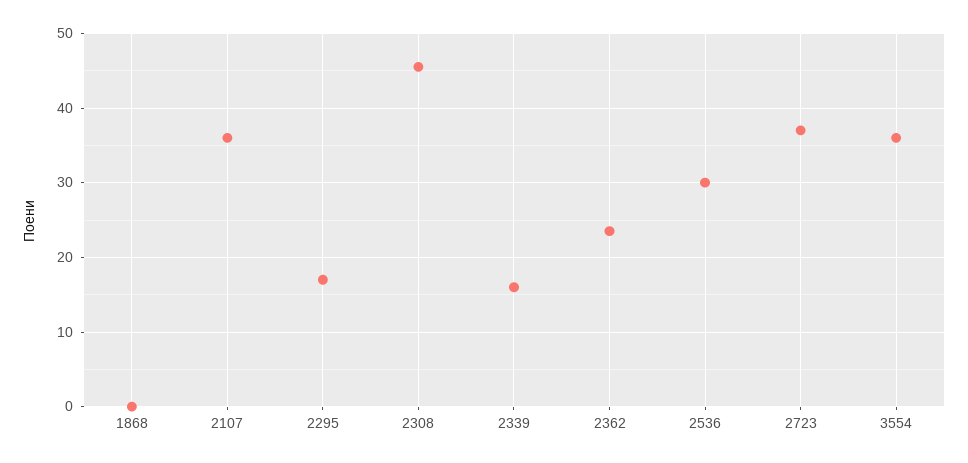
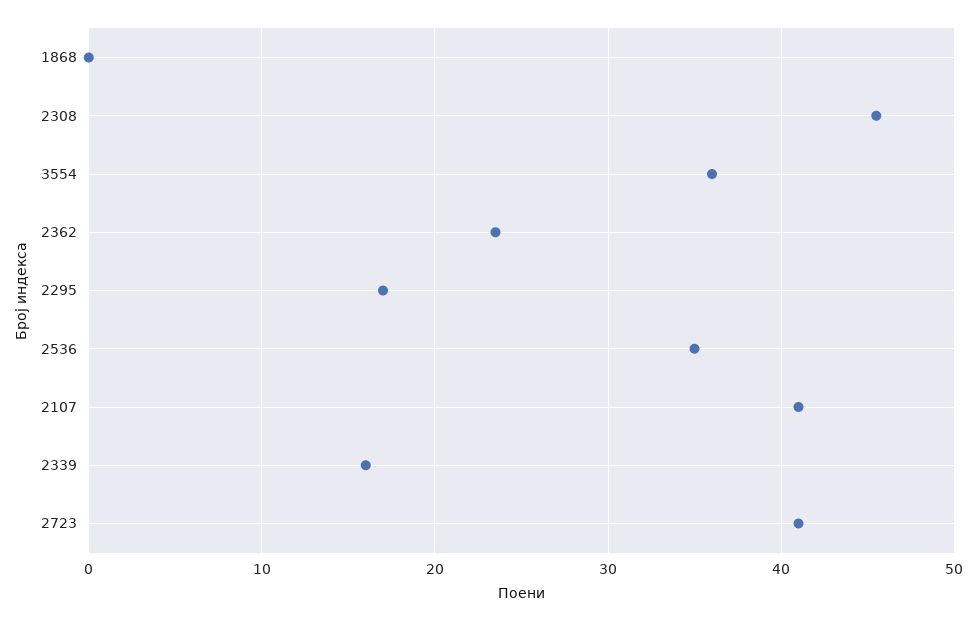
2107: 36 -> 41
2536: 30 -> 35
2723: 37 -> 41

